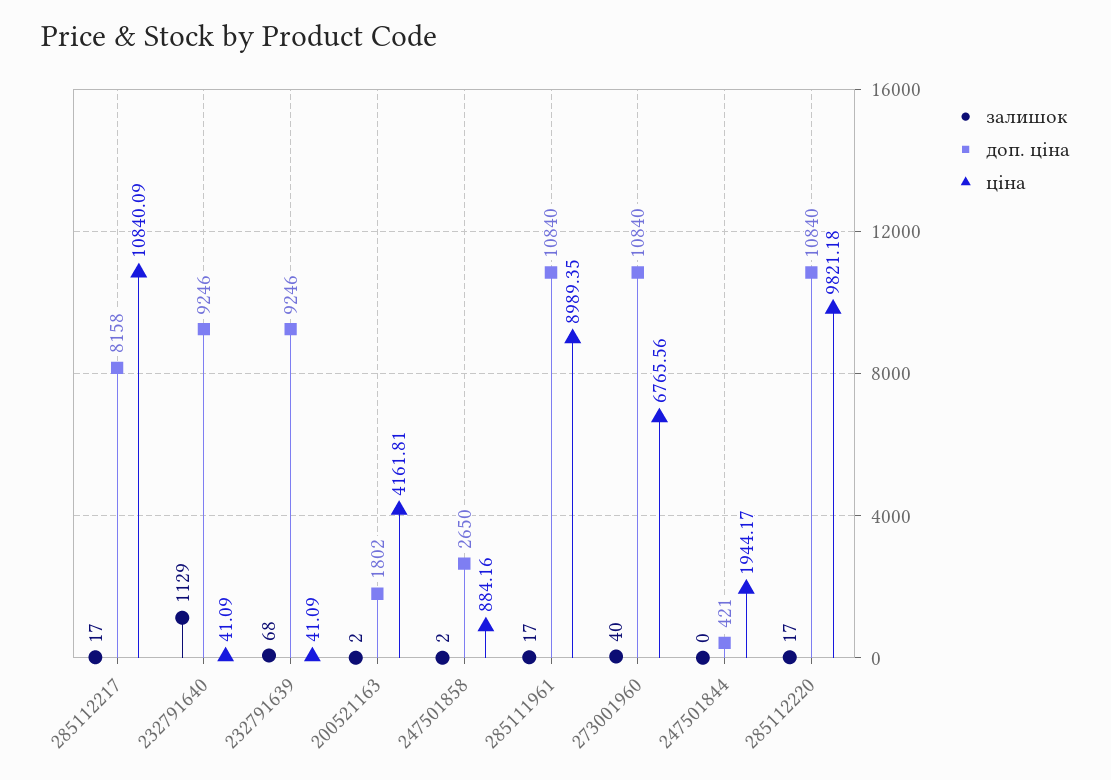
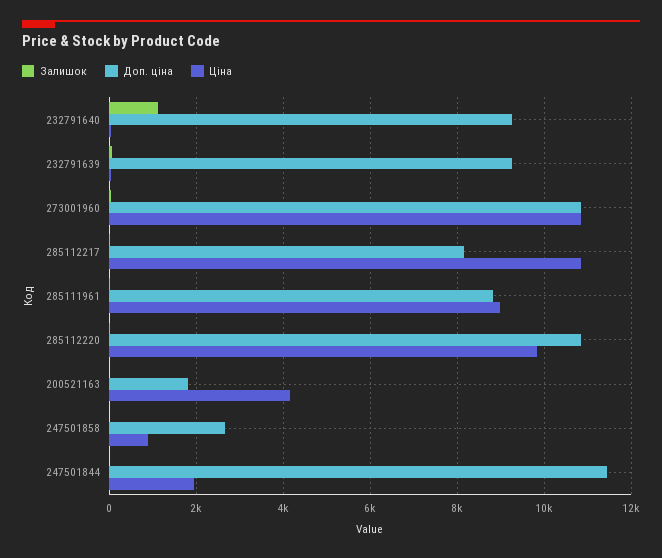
доп. ціна, 285111961: 10840 -> 8800
ціна, 273001960: 6765.56 -> 10800
доп. ціна, 247501844: 421 -> 11400

